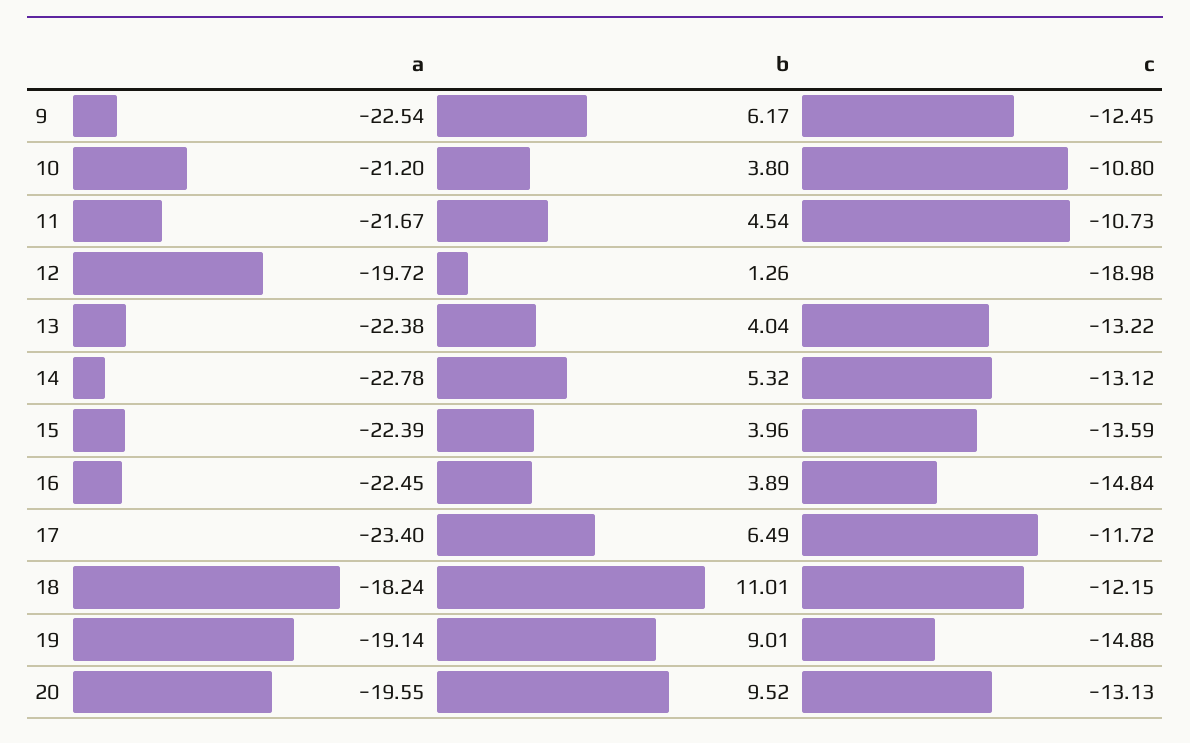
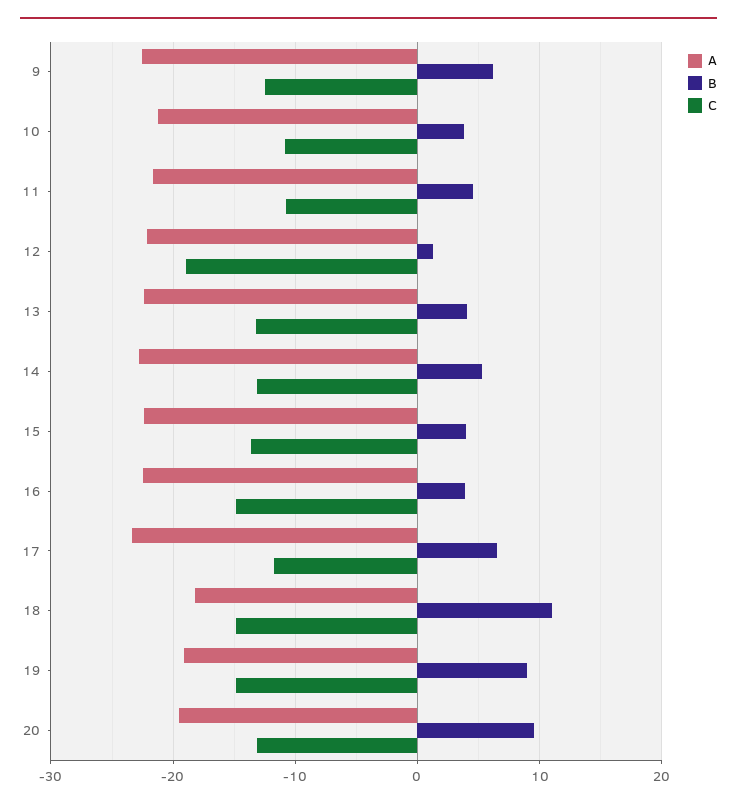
a, 12: -19.72 -> -22
c, 18: -12.15 -> -15

